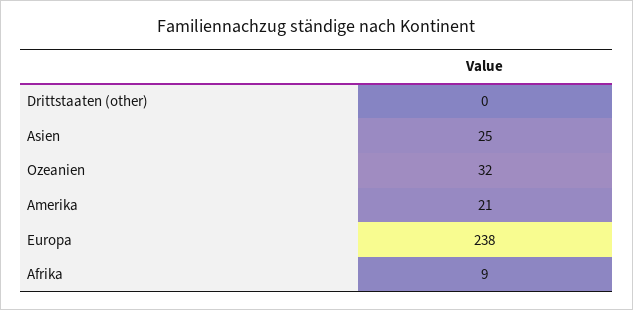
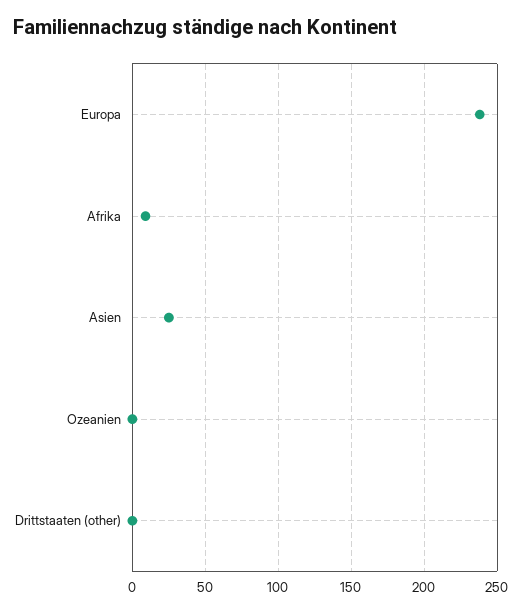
Ozeanien: 32 -> 0
Amerika: 21 -> none

